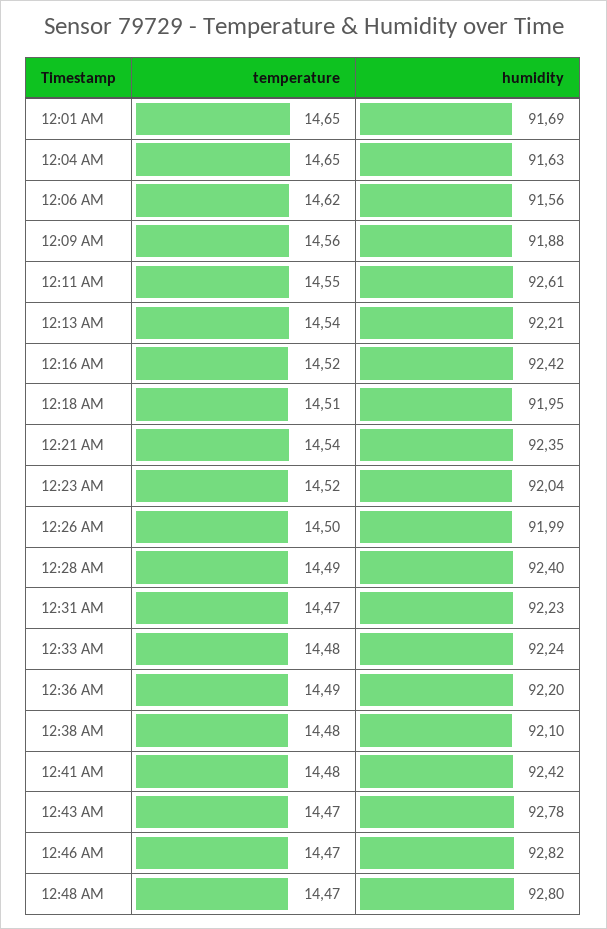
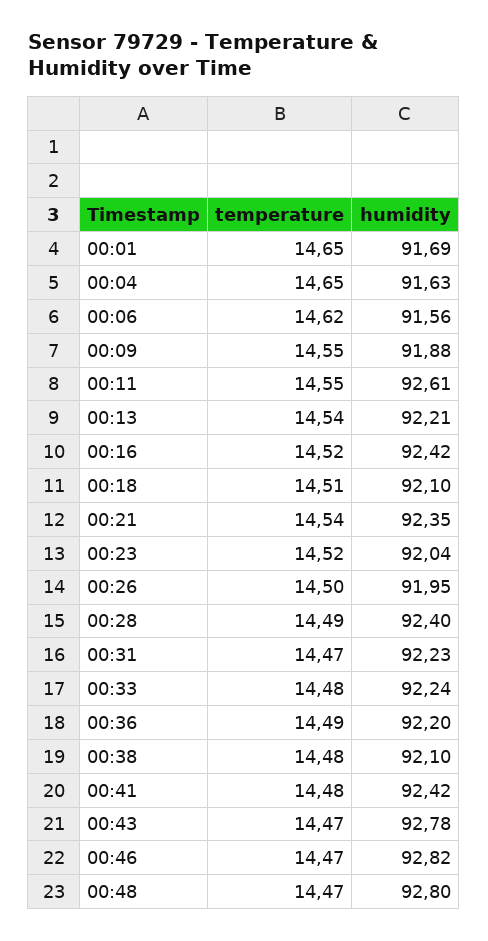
temperature, 12:09 AM: 14.56 -> 14.55
humidity, 12:18 AM: 91.95 -> 92.1
humidity, 12:26 AM: 91.99 -> 91.95

